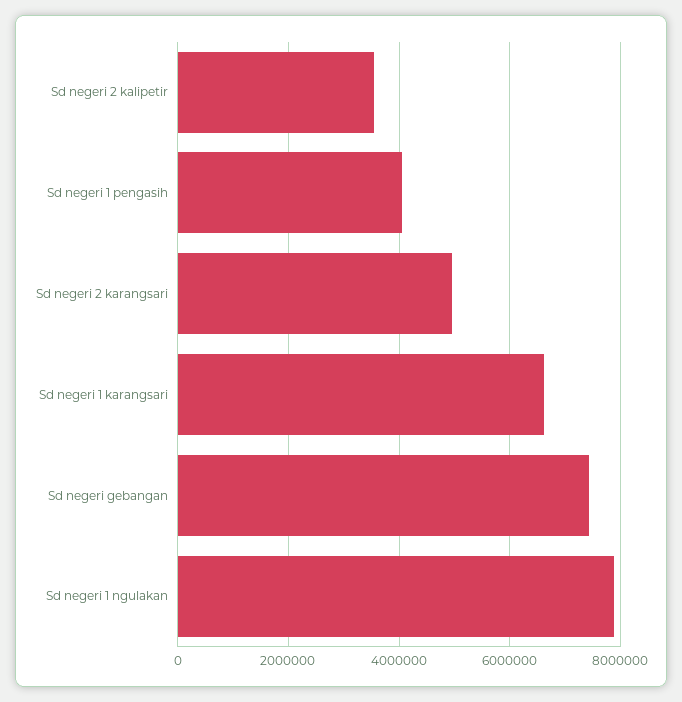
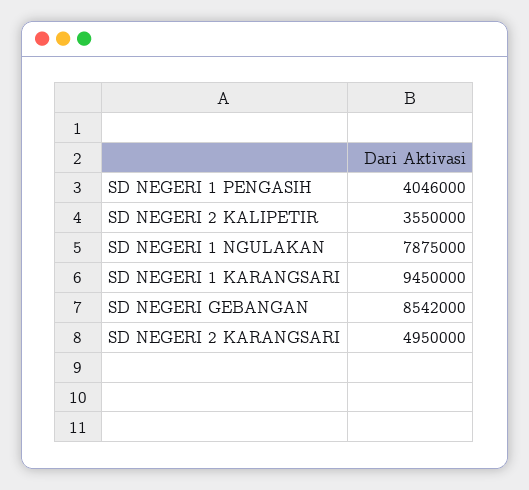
Sd negeri 1 karangsari: 6600000 -> 9450000
Sd negeri gebangan: 7400000 -> 8542000

